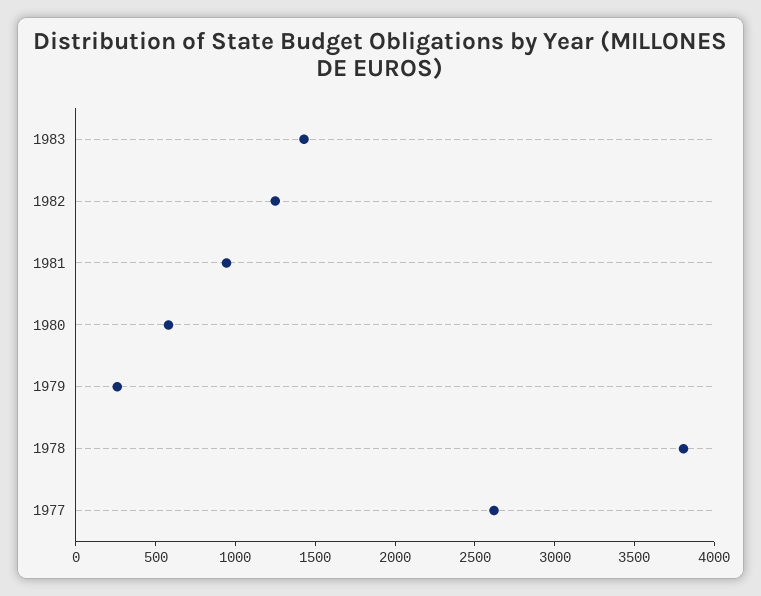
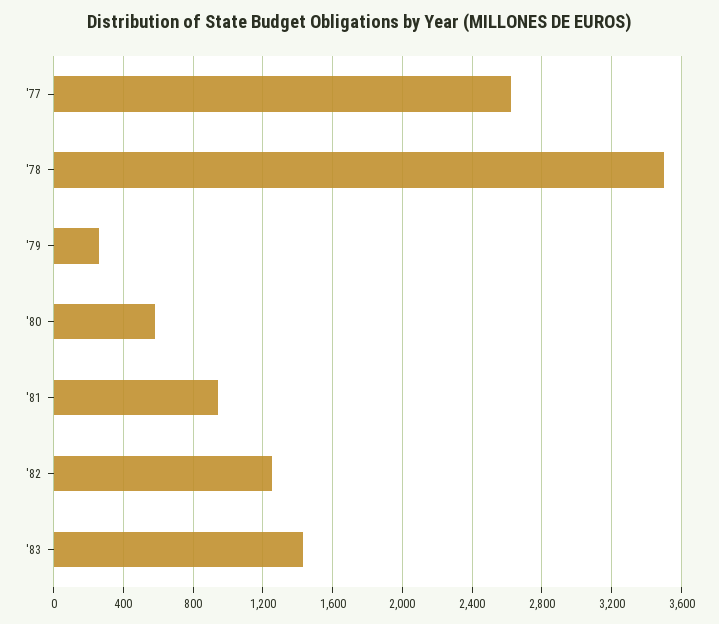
1978: 3800 -> 3500

